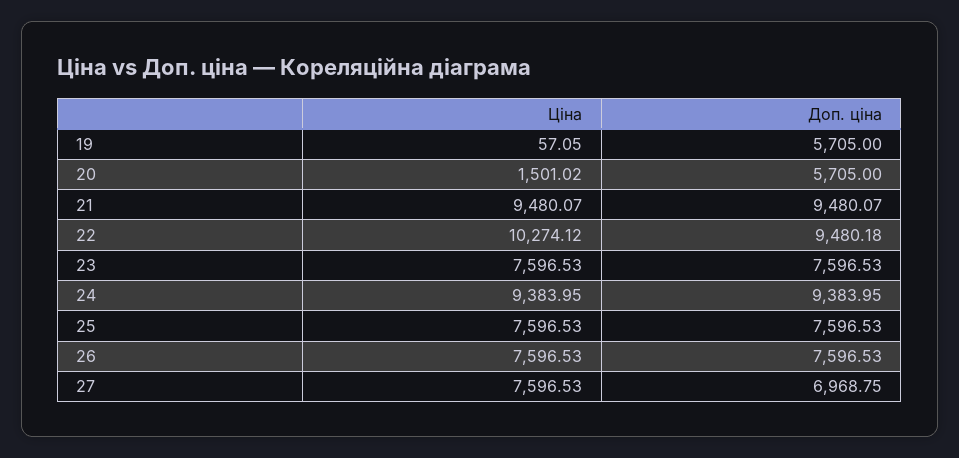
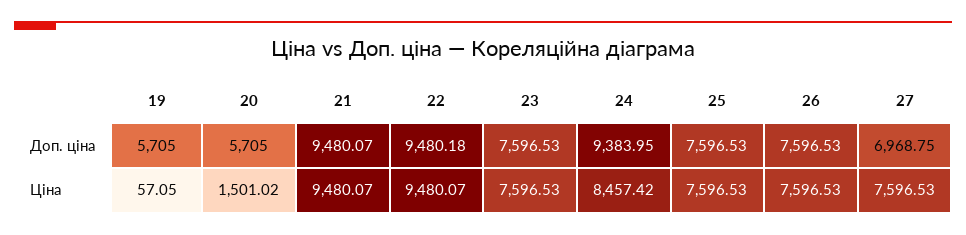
Ціна, 22: 10274.12 -> 9480.07
Ціна, 24: 9383.95 -> 8457.42

